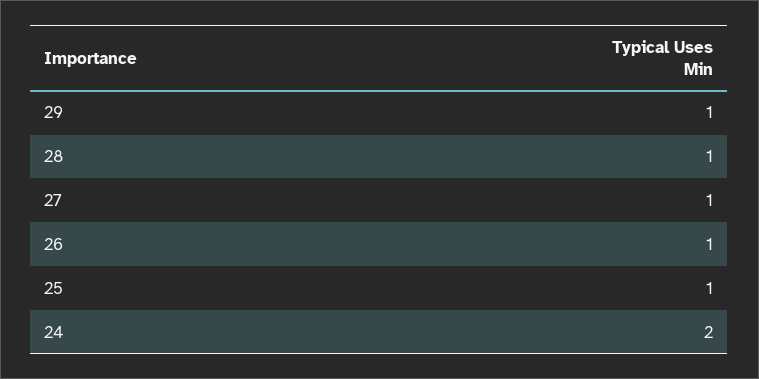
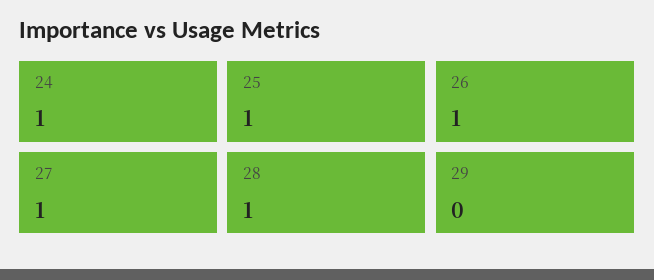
29: 1 -> 0
24: 2 -> 1

